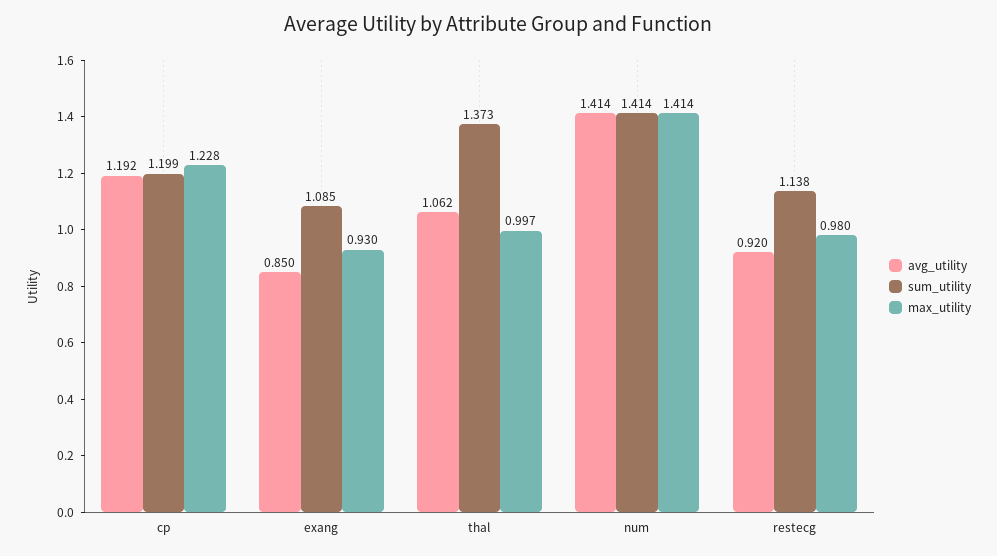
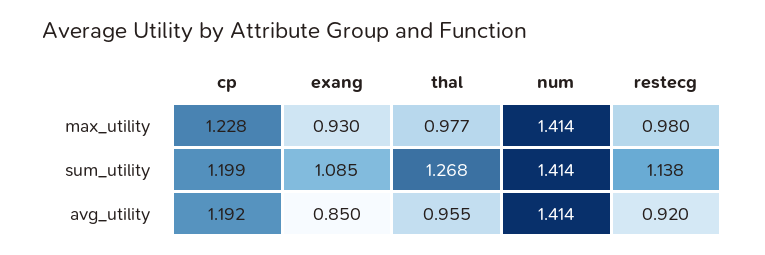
avg_utility, thal: 1.062 -> 0.955
sum_utility, thal: 1.373 -> 1.268
max_utility, thal: 0.997 -> 0.977

